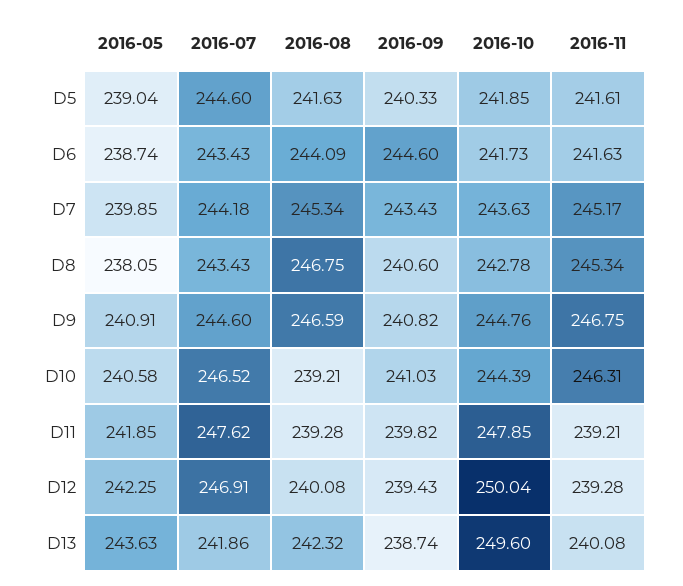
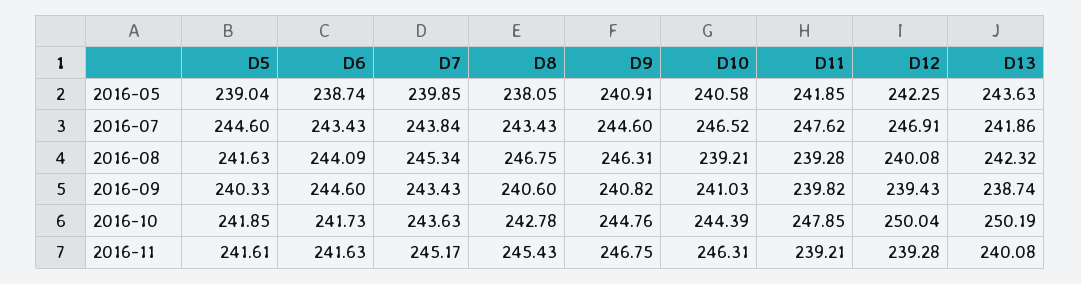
2016-07, D7: 244.18 -> 243.84
2016-11, D8: 245.34 -> 245.43
2016-08, D9: 246.59 -> 246.31
2016-10, D13: 249.6 -> 250.19

